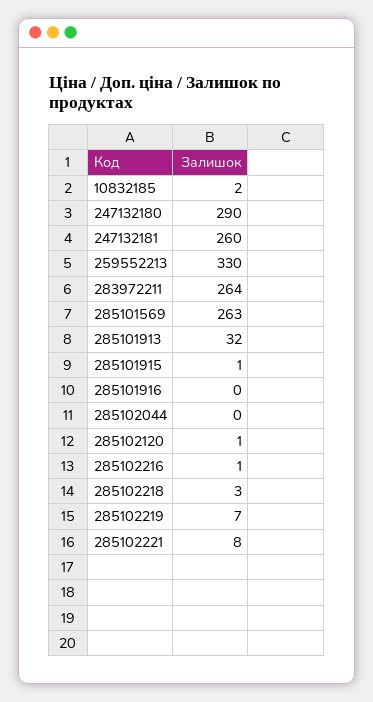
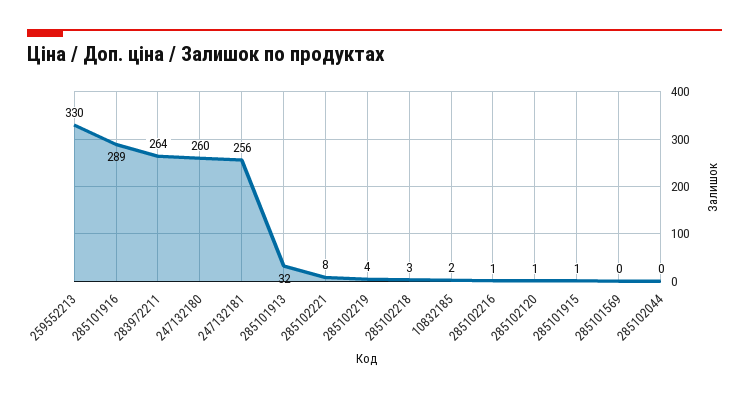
247132180: 290 -> 260
247132181: 260 -> 256
285101569: 263 -> 0
285101916: 0 -> 289
285102219: 7 -> 4

